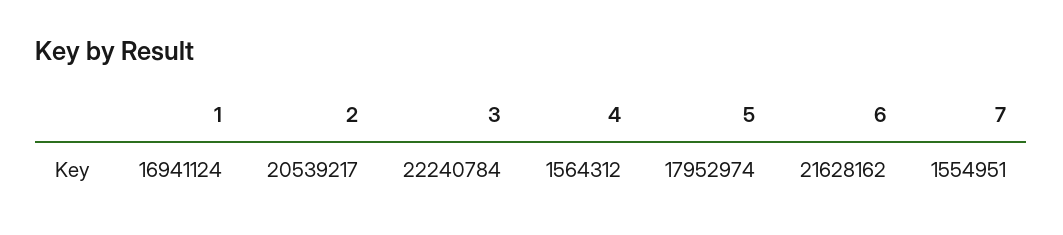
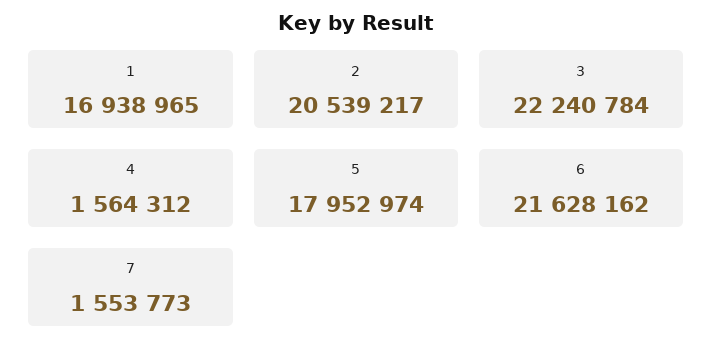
1: 16941124 -> 16938965
7: 1554951 -> 1553773

